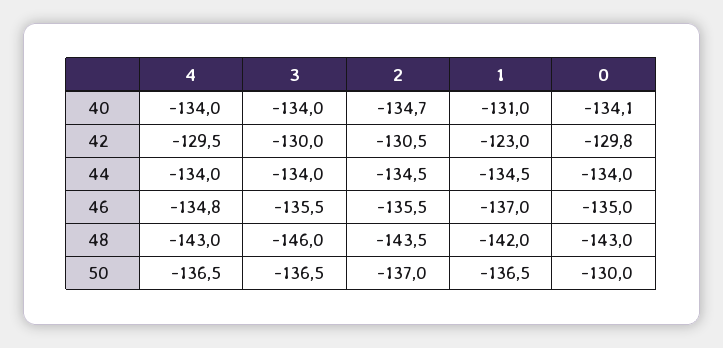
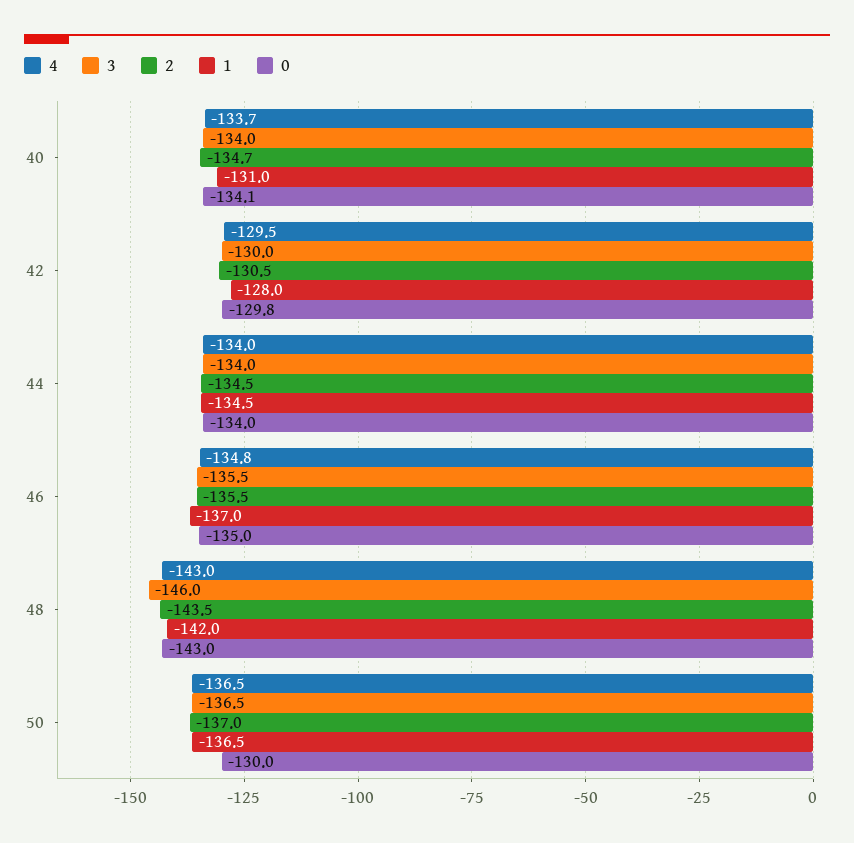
4, 40: -134 -> -133.7
1, 42: -123 -> -128

